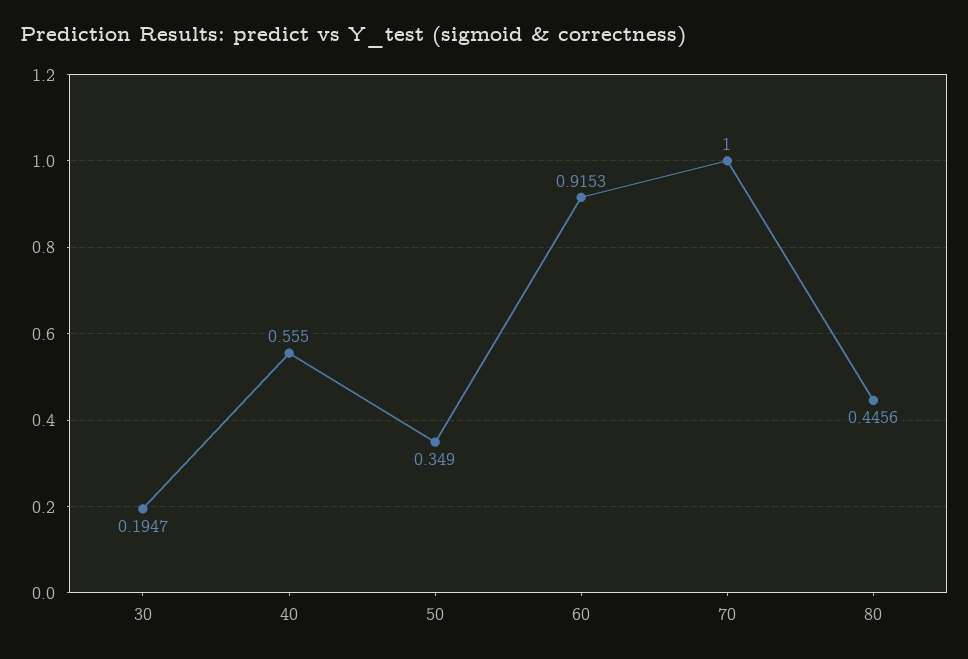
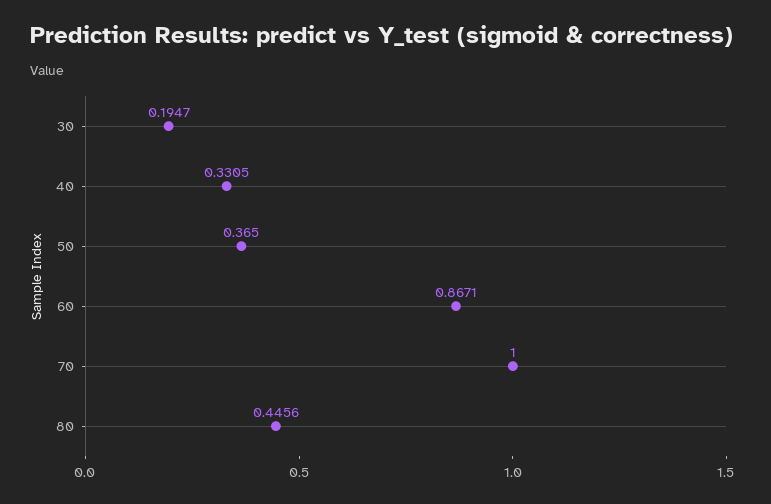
40: 0.555 -> 0.3305
50: 0.349 -> 0.365
60: 0.9153 -> 0.8671

